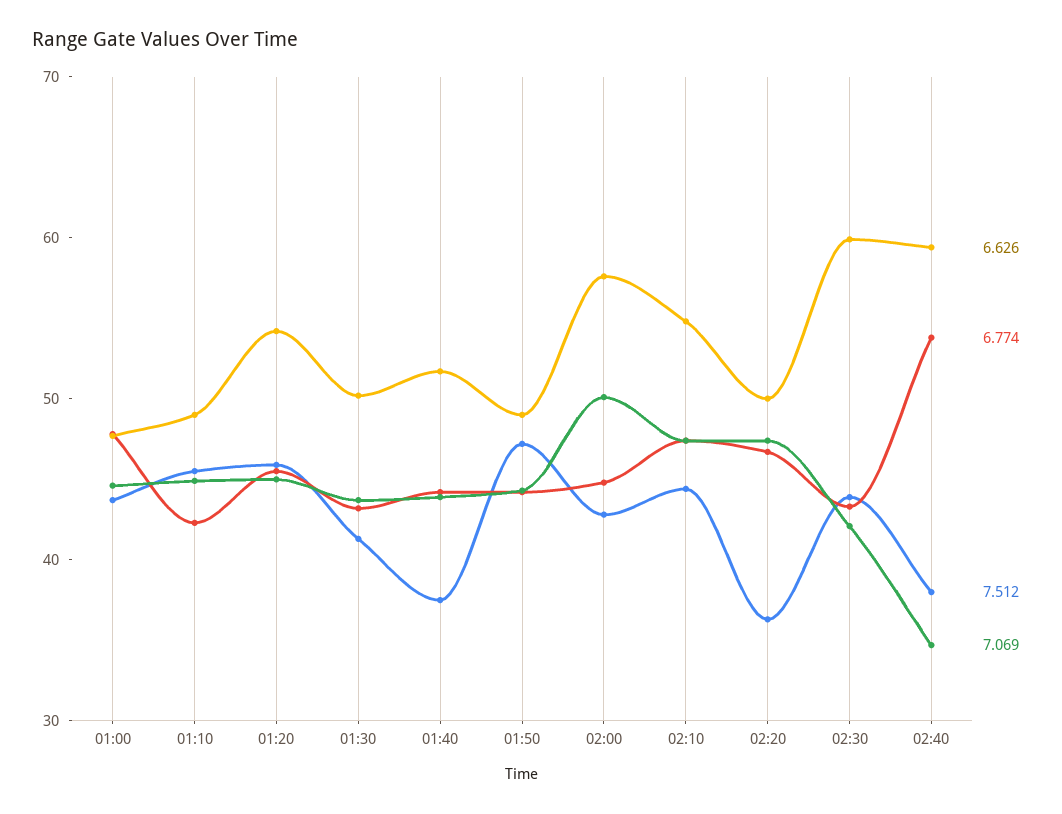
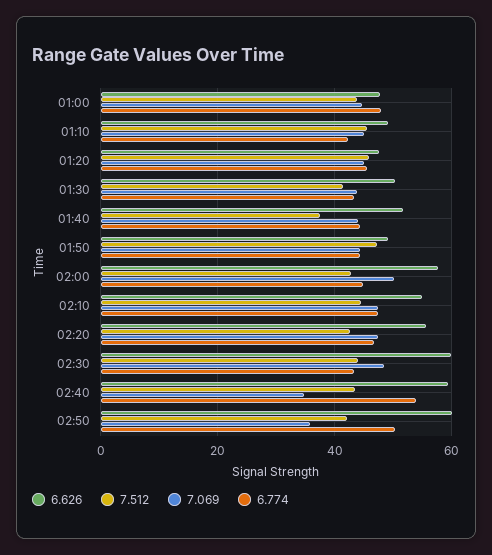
6.626, 01:20: 54 -> 48
6.626, 02:20: 50 -> 56
7.512, 02:20: 36 -> 42
7.069, 02:30: 42 -> 48
7.512, 02:40: 38 -> 44
6.626, 02:50: none -> 60
7.512, 02:50: none -> 42
7.069, 02:50: none -> 36
6.774, 02:50: none -> 50

